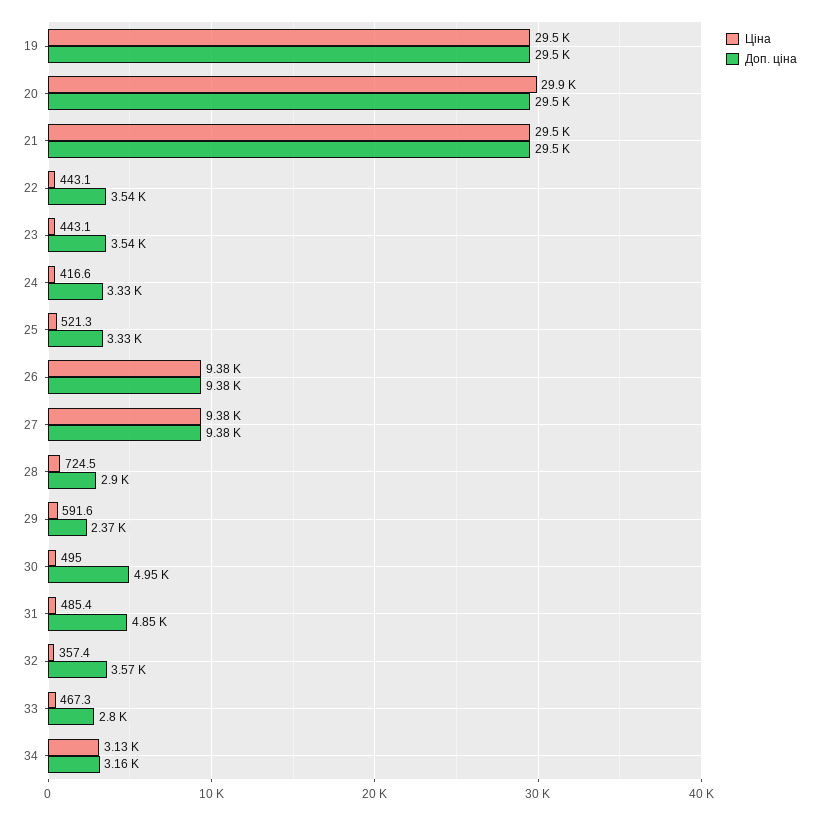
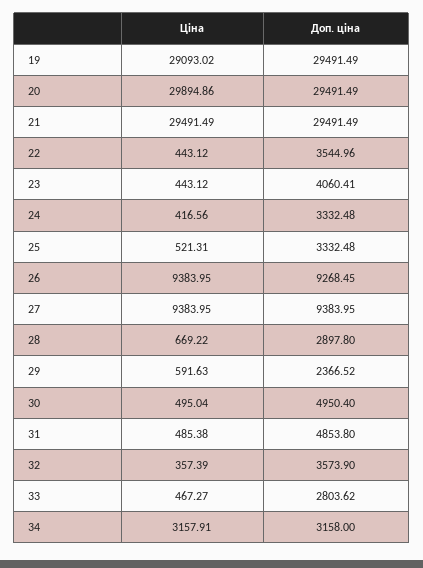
Ціна, 19: 29500 -> 29093.02
Доп. ціна, 23: 3540 -> 4060.41
Доп. ціна, 26: 9380 -> 9268.45
Ціна, 28: 724.5 -> 669.22
Ціна, 34: 3130 -> 3157.91

